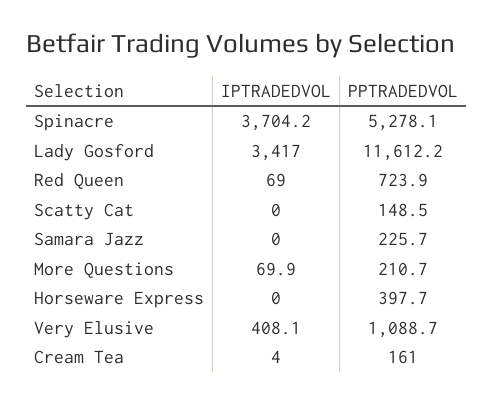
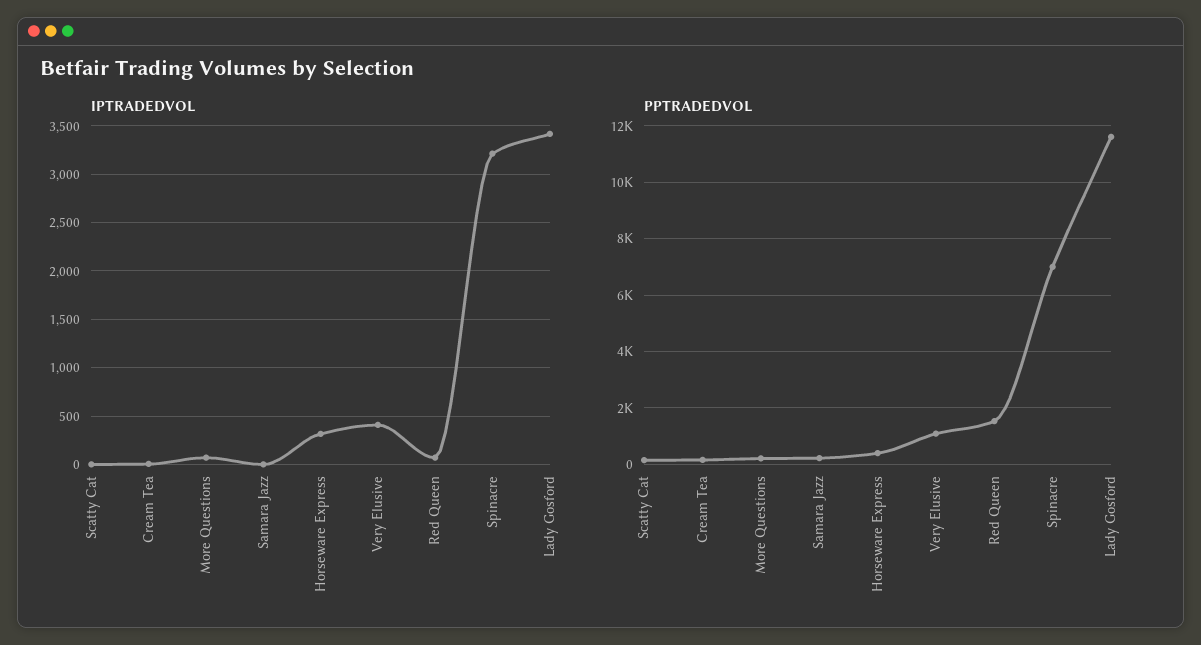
IPTRADEDVOL, Spinacre: 3704.2 -> 3200
PPTRADEDVOL, Spinacre: 5278.1 -> 7000
PPTRADEDVOL, Red Queen: 723.9 -> 1500
IPTRADEDVOL, Horseware Express: 0 -> 300

